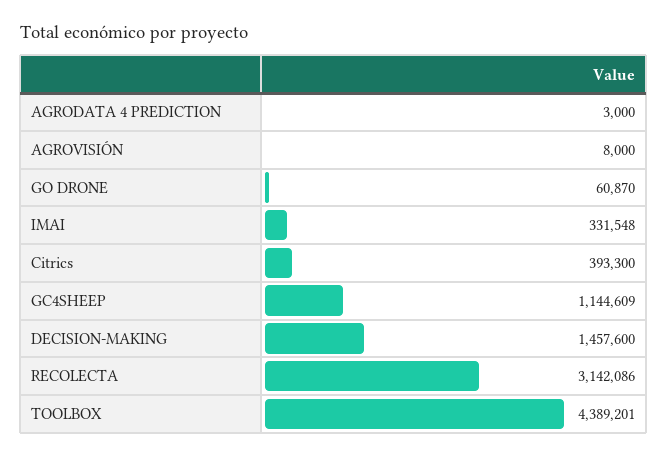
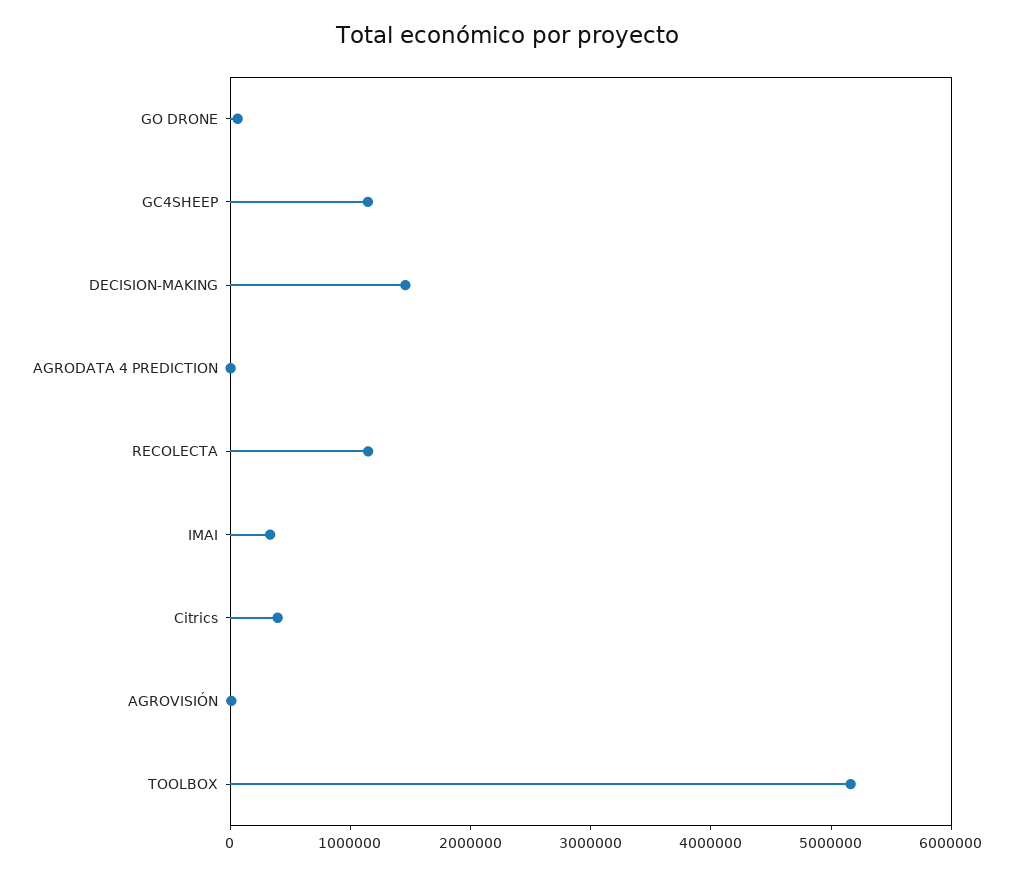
RECOLECTA: 3142086 -> 1200000
TOOLBOX: 4389201 -> 5200000

